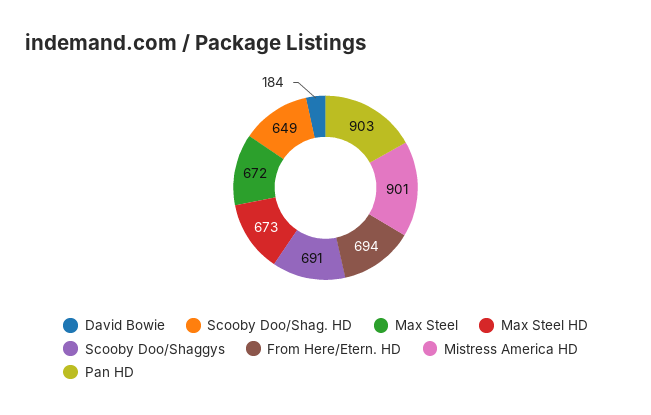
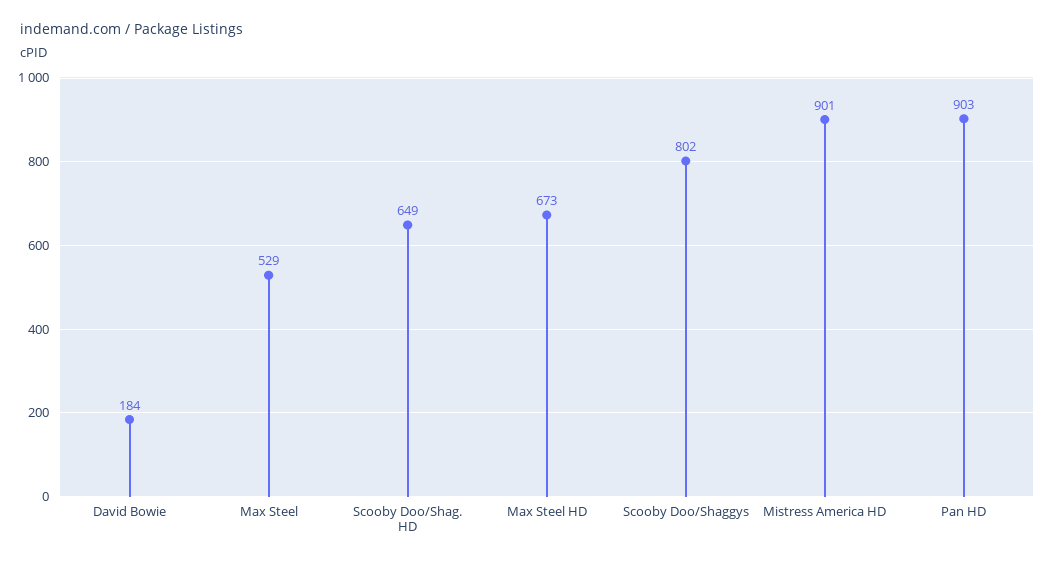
Max Steel: 672 -> 529
Scooby Doo/Shaggys: 691 -> 802
From Here/Etern. HD: 694 -> none

